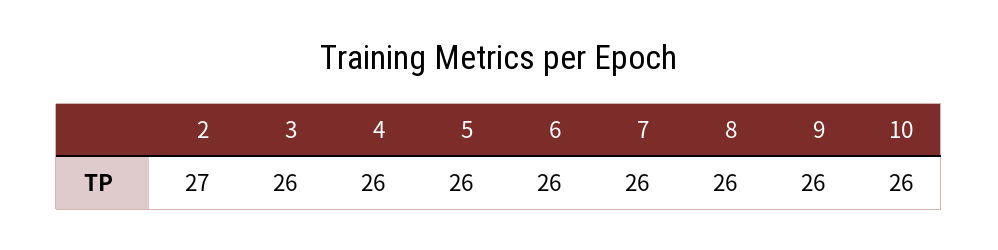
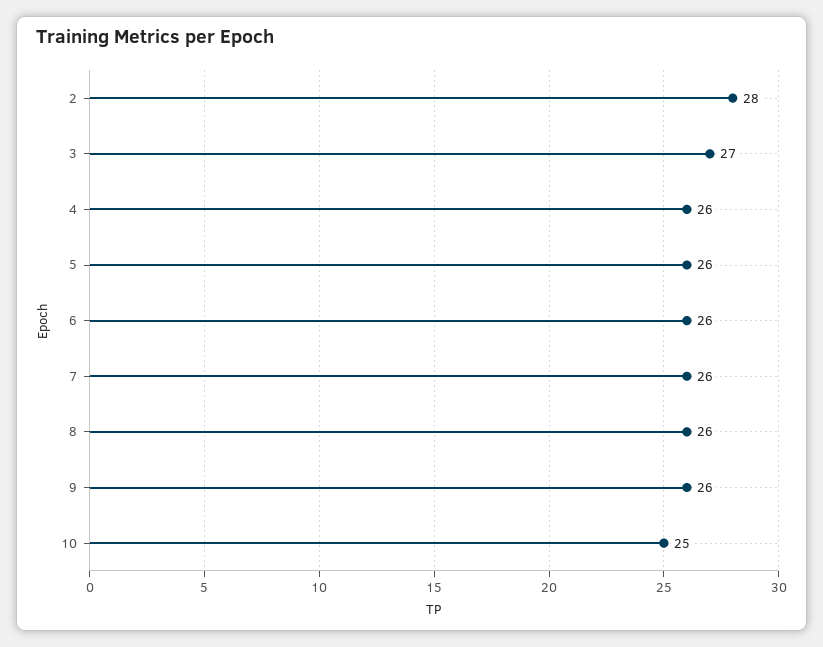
2: 27 -> 28
3: 26 -> 27
10: 26 -> 25

